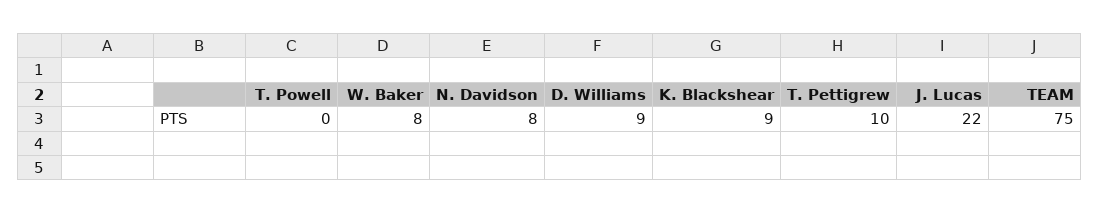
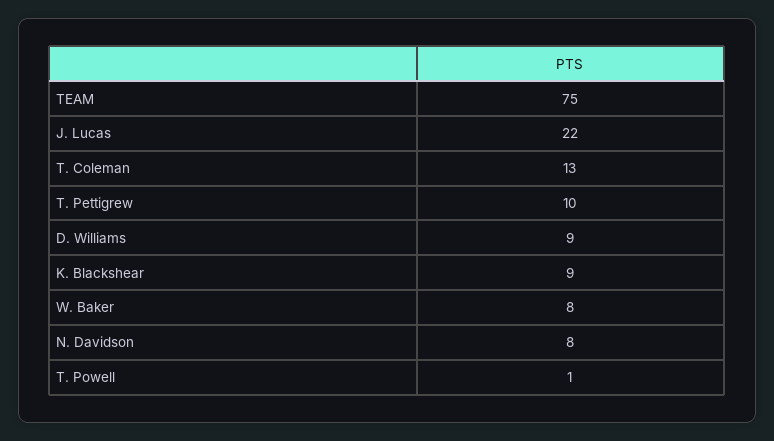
T. Powell: 0 -> 1
T. Coleman: none -> 13

